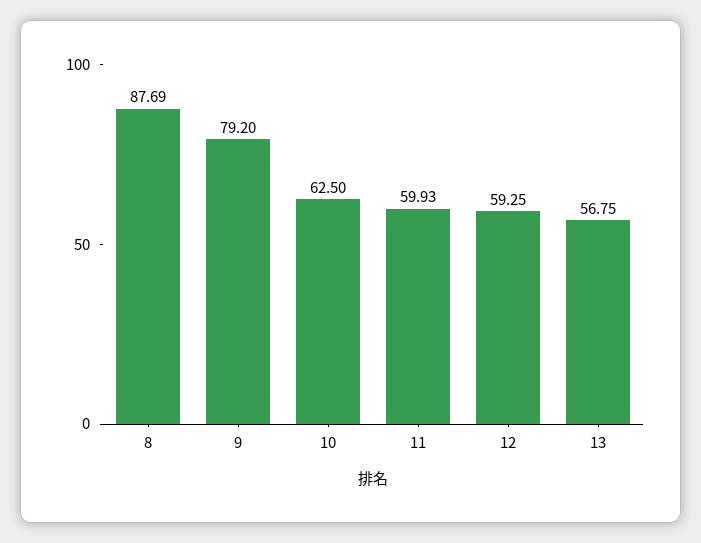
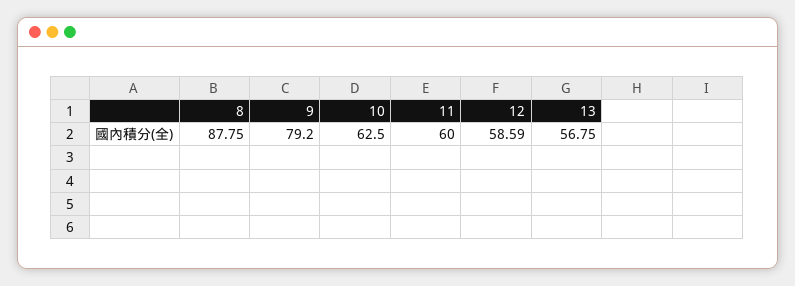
8: 87.69 -> 87.75
11: 59.93 -> 60
12: 59.25 -> 58.59

